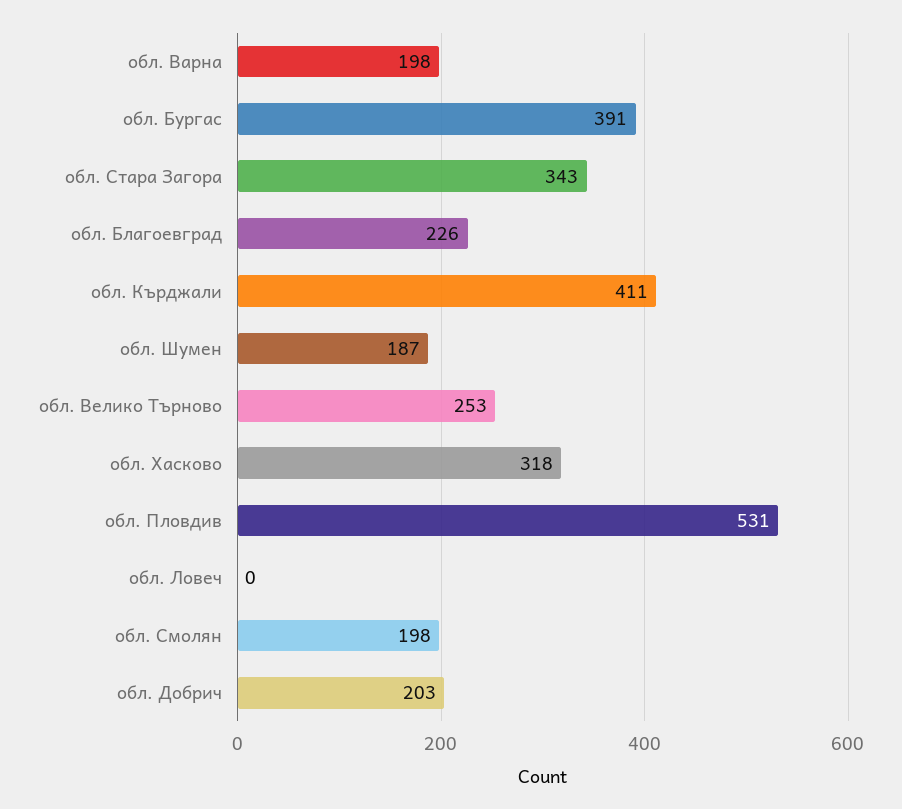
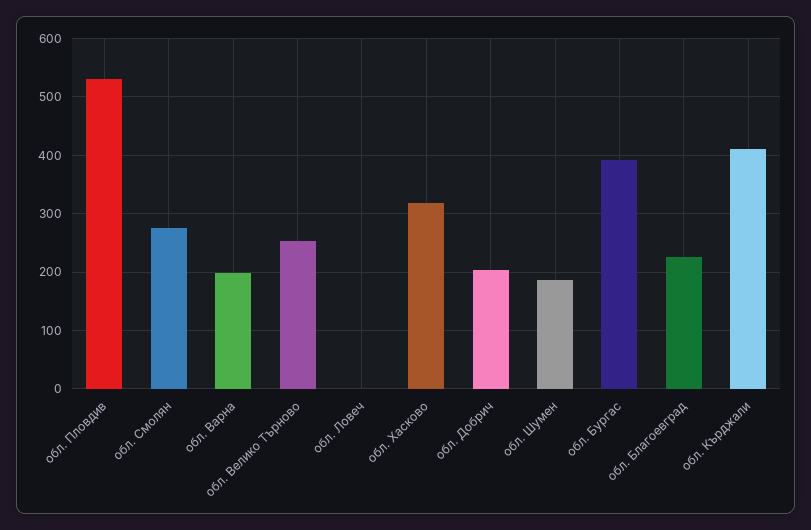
обл. Стара Загора: 343 -> none
обл. Смолян: 198 -> 280

